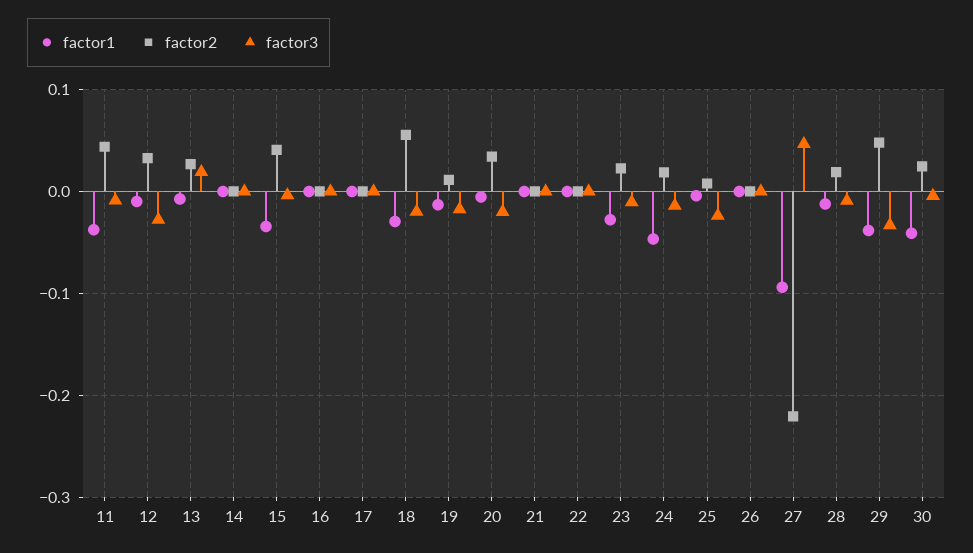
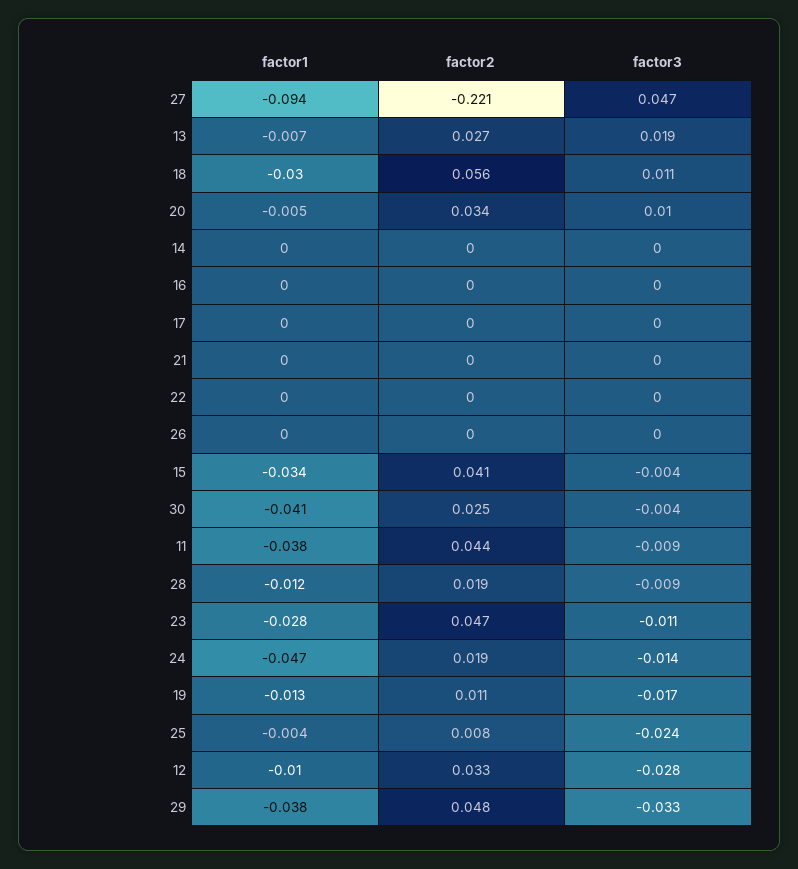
factor3, 18: -0.02 -> 0.011
factor3, 20: -0.02 -> 0.01
factor2, 23: 0.02 -> 0.047

